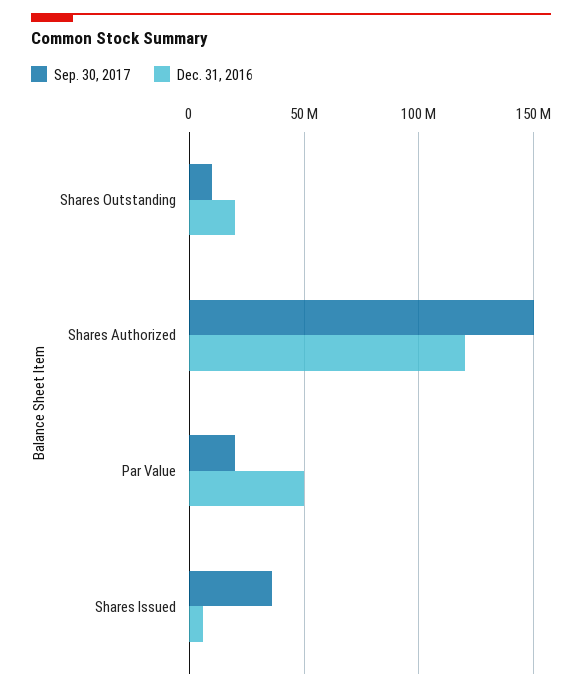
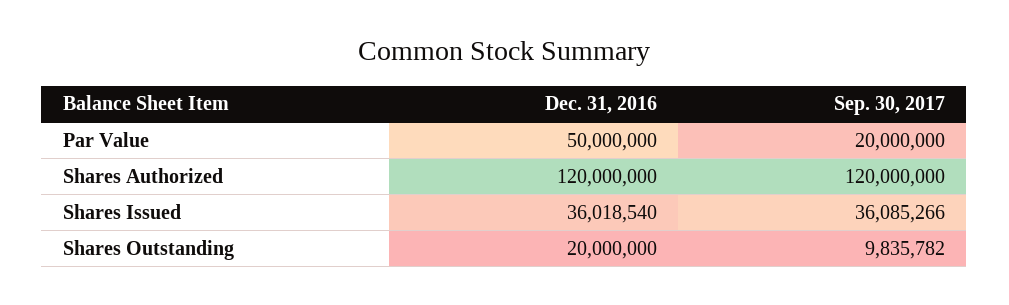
Sep. 30, 2017, Shares Authorized: 150000000 -> 120000000
Dec. 31, 2016, Shares Issued: 5000000 -> 36018540

